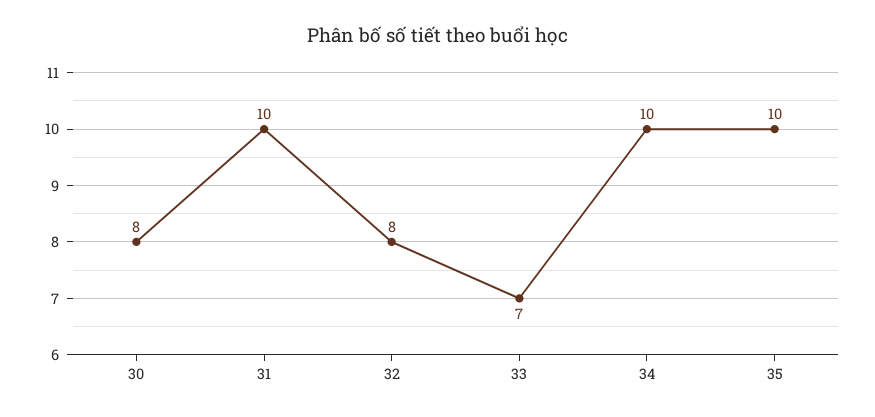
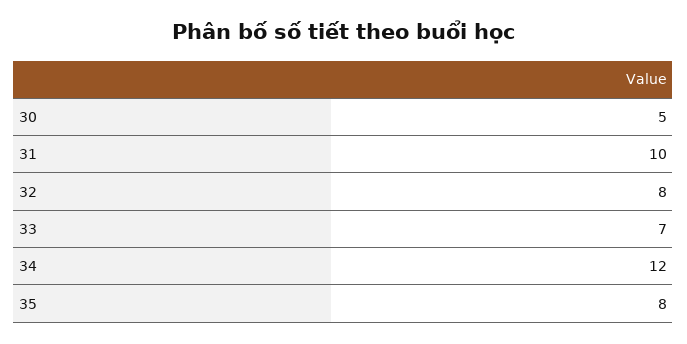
30: 8 -> 5
34: 10 -> 12
35: 10 -> 8

